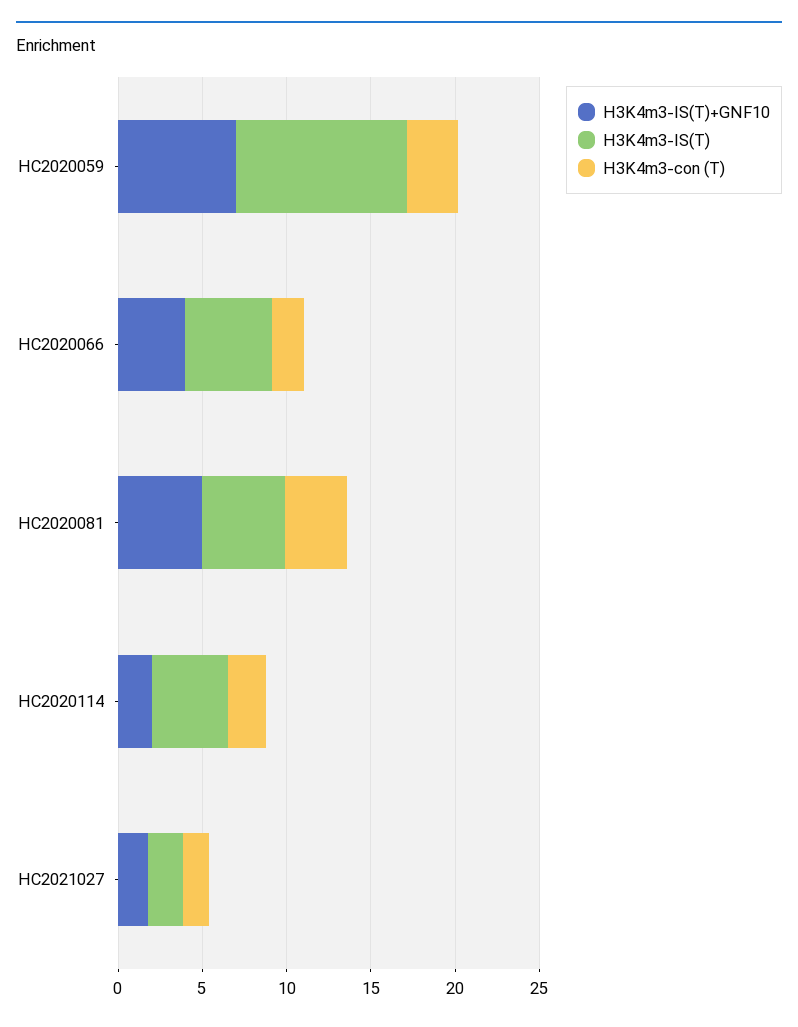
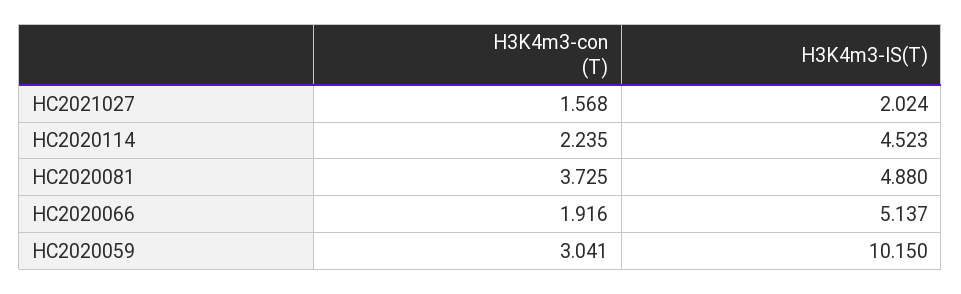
H3K4m3-IS(T)+GNF10, HC2020059: 7 -> none
H3K4m3-IS(T)+GNF10, HC2020066: 4 -> none
H3K4m3-IS(T)+GNF10, HC2020081: 5 -> none
H3K4m3-IS(T)+GNF10, HC2020114: 2 -> none
H3K4m3-IS(T)+GNF10, HC2021027: 2 -> none

